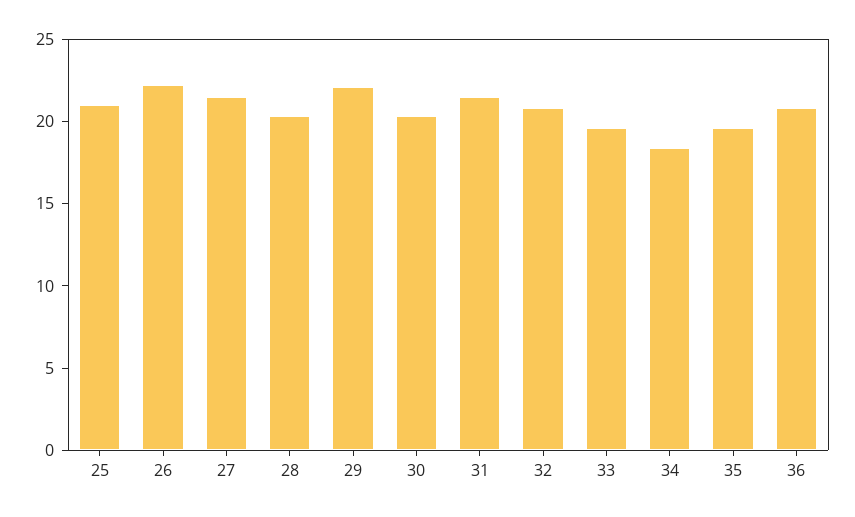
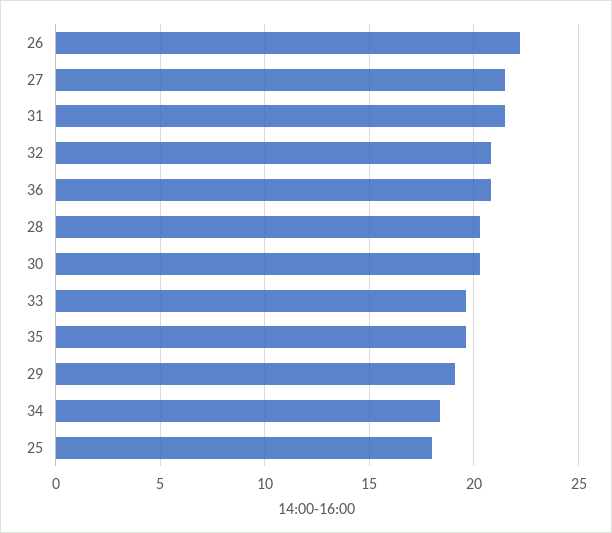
25: 21 -> 18
29: 22 -> 19

